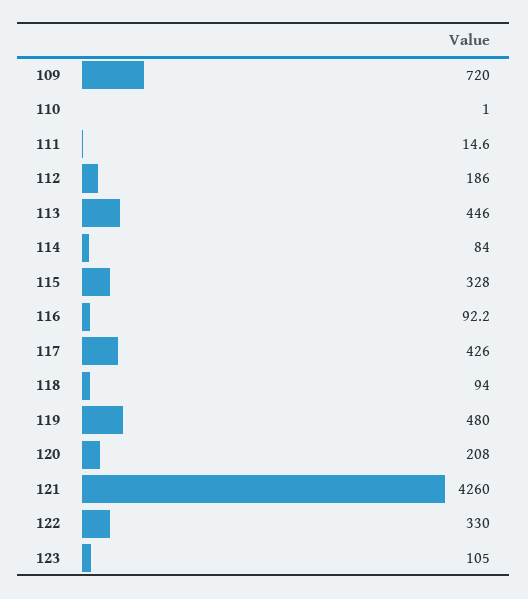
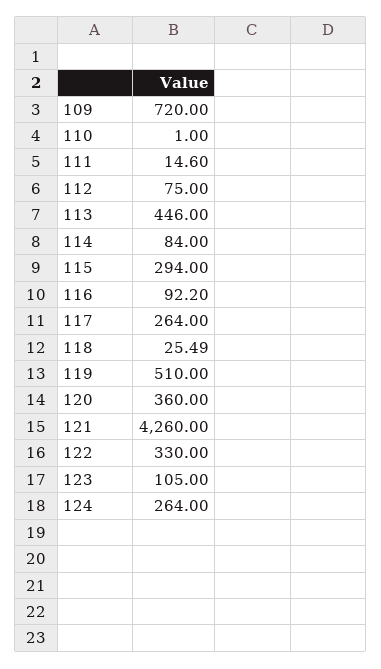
112: 186 -> 75
115: 328 -> 294
117: 426 -> 264
118: 94 -> 25.49
119: 480 -> 510
120: 208 -> 360
124: none -> 264

